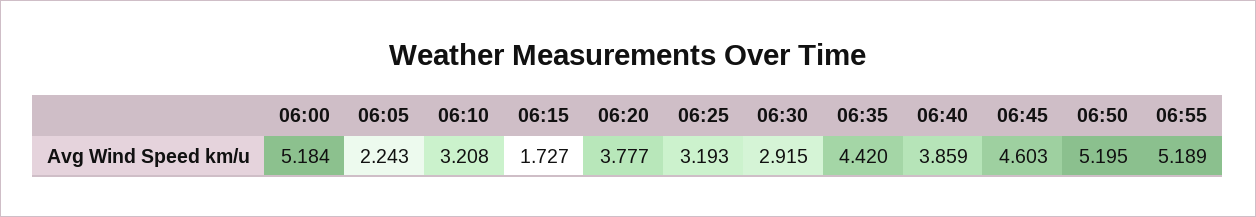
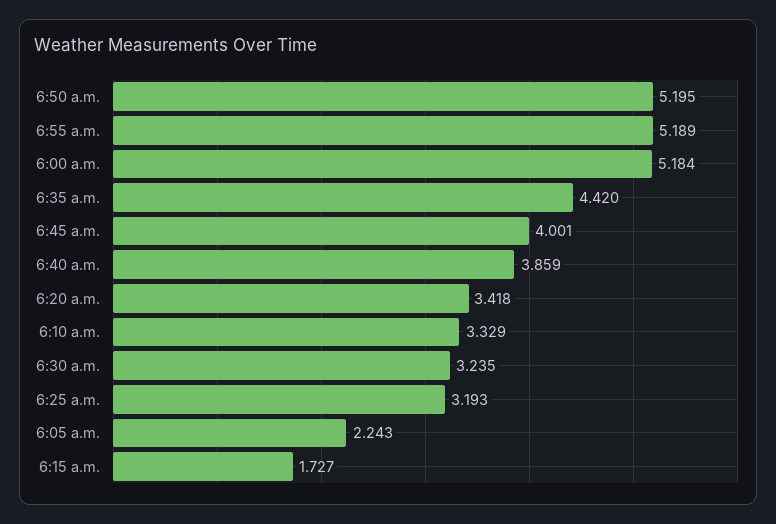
06:10: 3.208 -> 3.329
06:20: 3.777 -> 3.418
06:30: 2.915 -> 3.235
06:45: 4.603 -> 4.001

